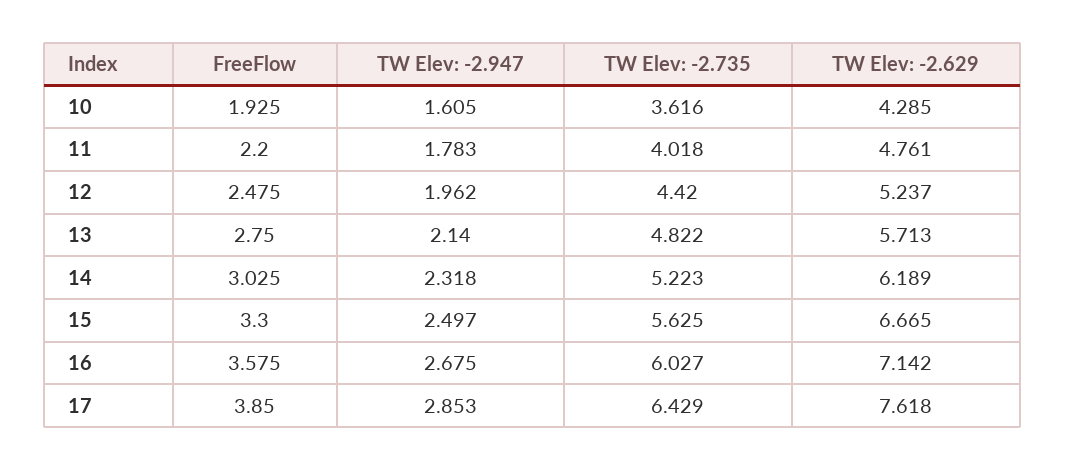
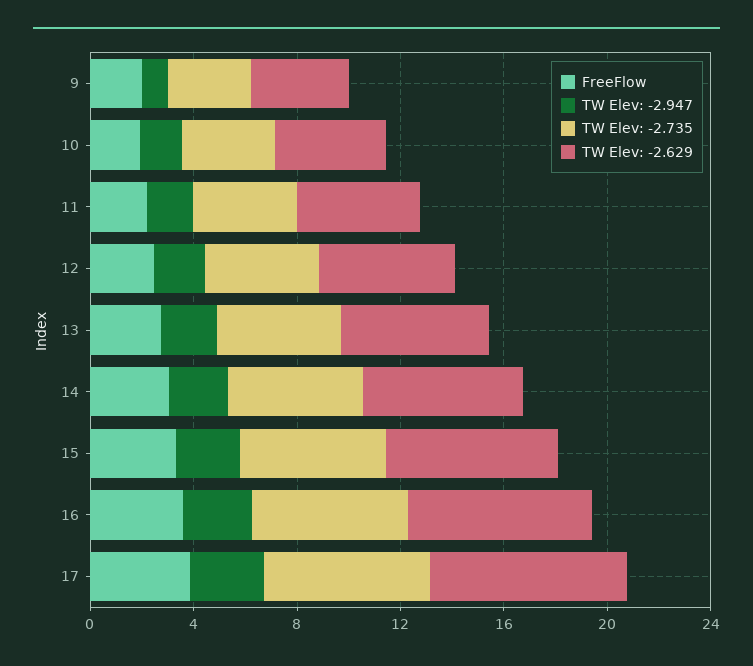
FreeFlow, 9: none -> 2
TW Elev: -2.947, 9: none -> 1
TW Elev: -2.735, 9: none -> 3
TW Elev: -2.629, 9: none -> 4

